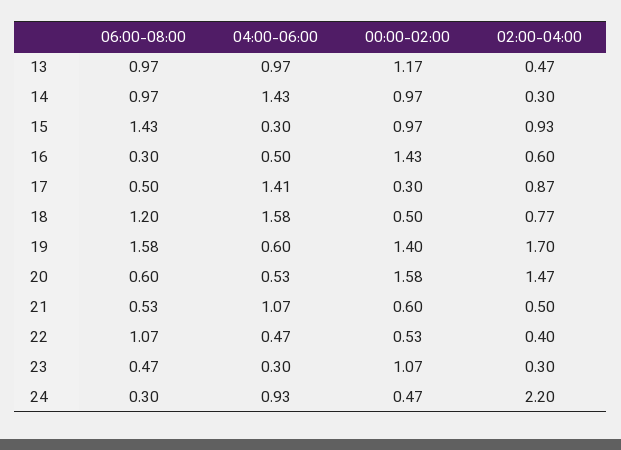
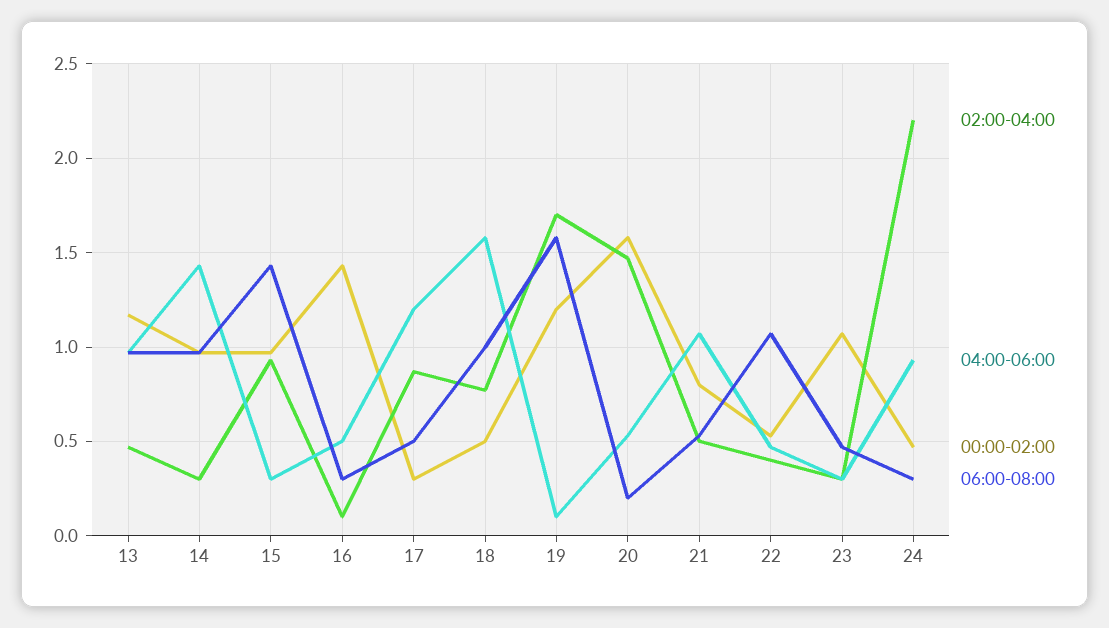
02:00-04:00, 16: 0.6 -> 0.1
04:00-06:00, 17: 1.41 -> 1.2
06:00-08:00, 18: 1.2 -> 1
04:00-06:00, 19: 0.6 -> 0.1
00:00-02:00, 19: 1.4 -> 1.2
06:00-08:00, 20: 0.6 -> 0.2
00:00-02:00, 21: 0.6 -> 0.8

